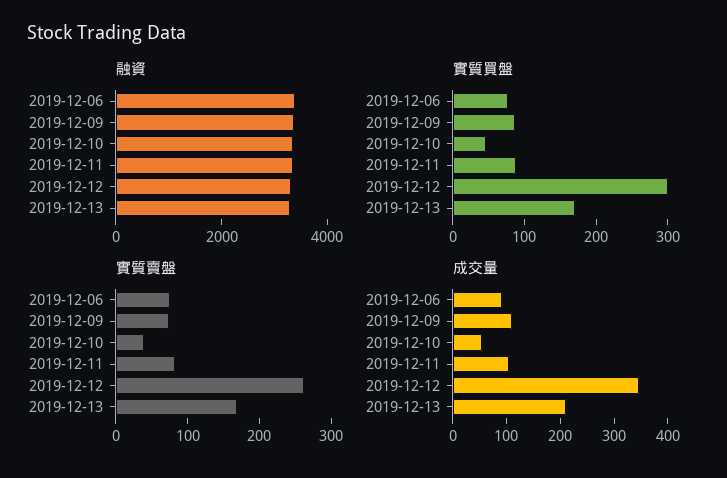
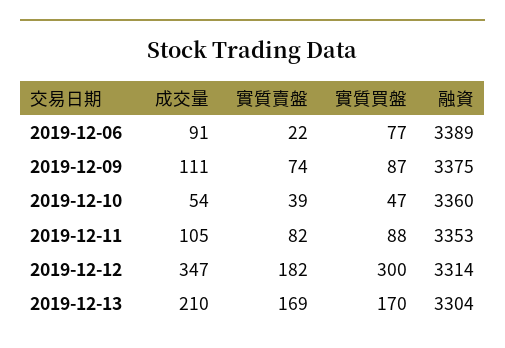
實質賣盤, 2019-12-06: 80 -> 22
實質賣盤, 2019-12-12: 260 -> 182

